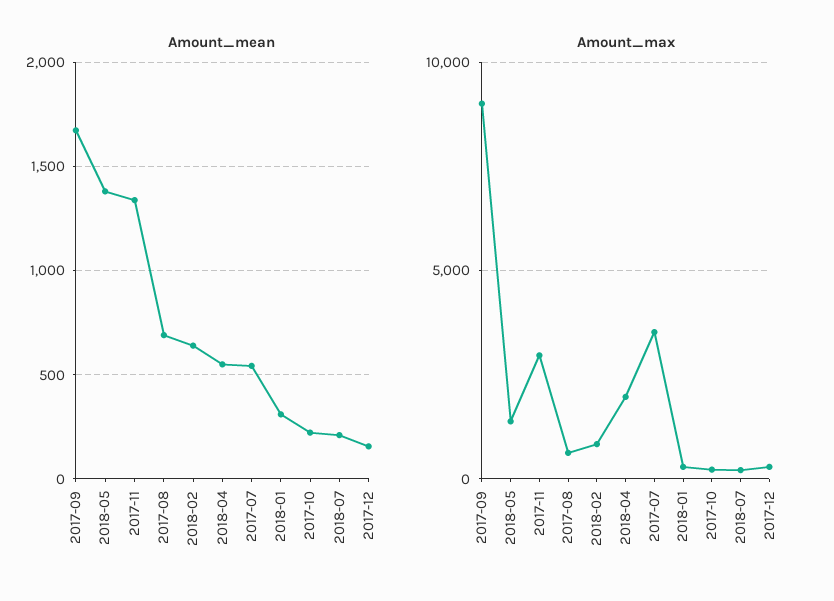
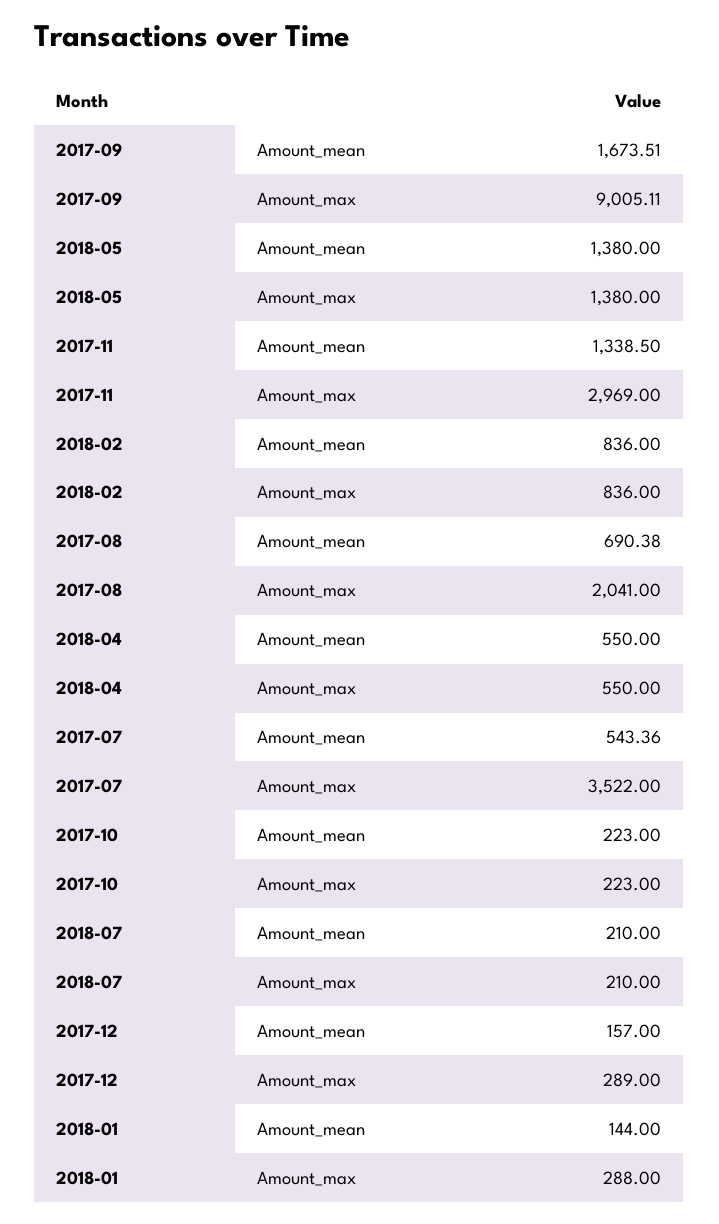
Amount_mean, 2018-02: 650 -> 836
Amount_mean, 2018-01: 300 -> 144
Amount_max, 2017-08: 500 -> 2041
Amount_max, 2018-04: 2000 -> 550

